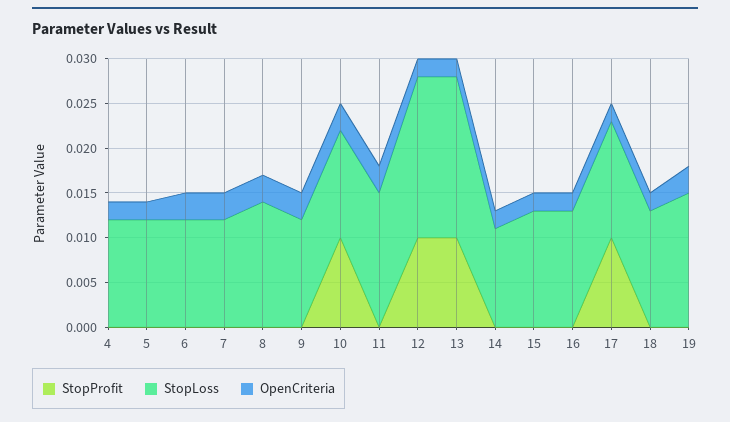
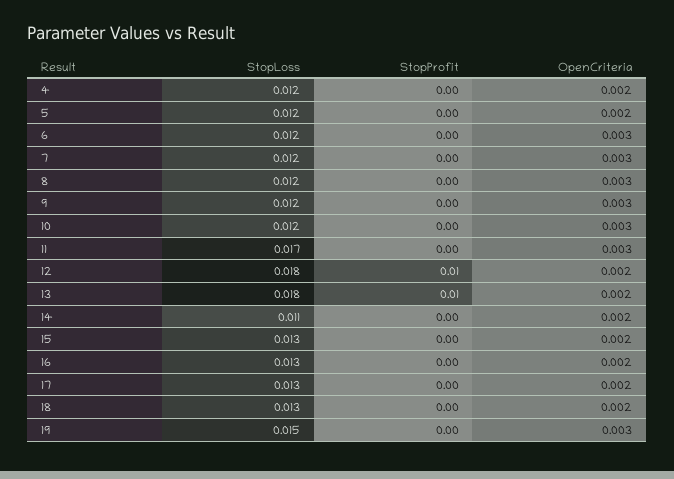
StopLoss, 8: 0.014 -> 0.012
StopProfit, 10: 0.01 -> 0
StopLoss, 11: 0.015 -> 0.017
StopProfit, 17: 0.01 -> 0

